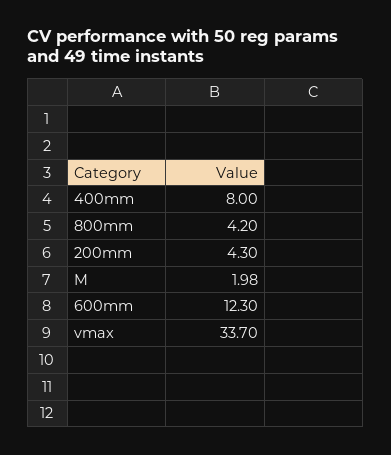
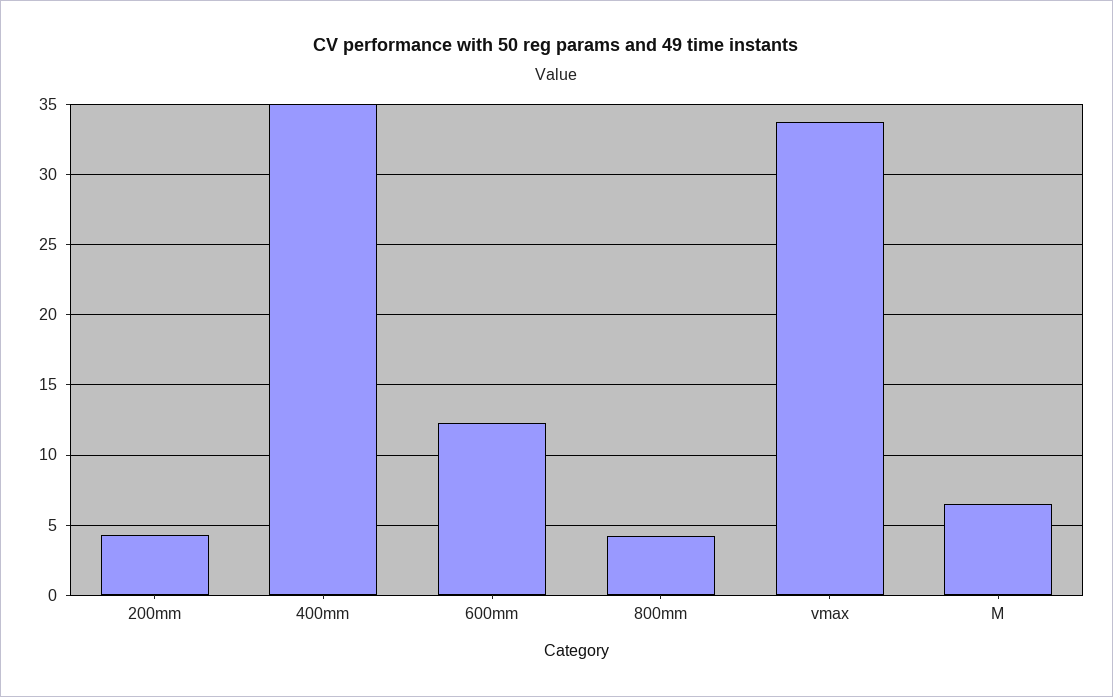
400mm: 8 -> 35
M: 1.98 -> 6.5

